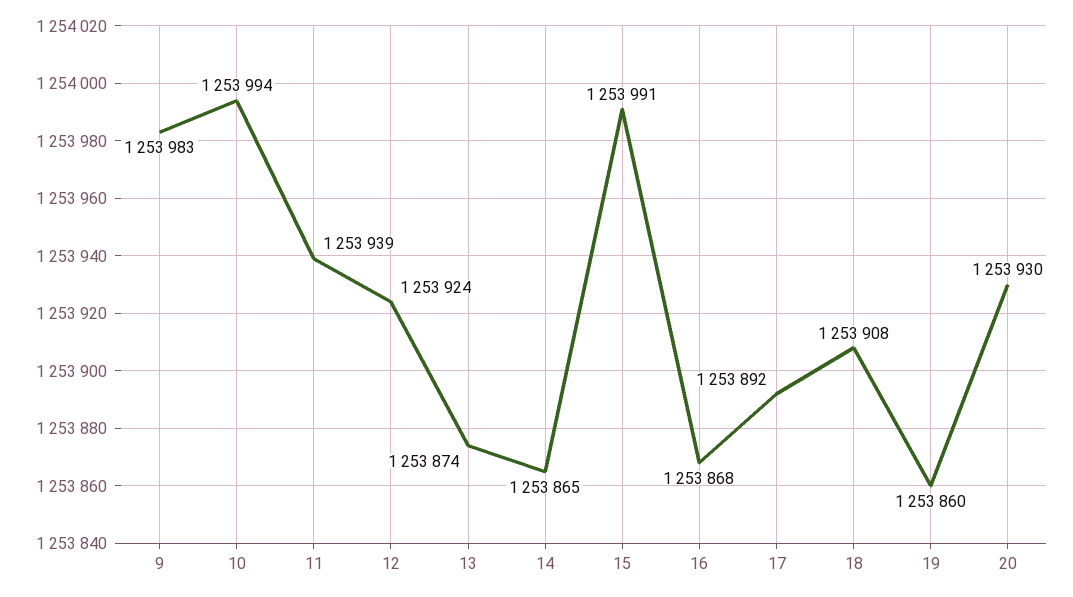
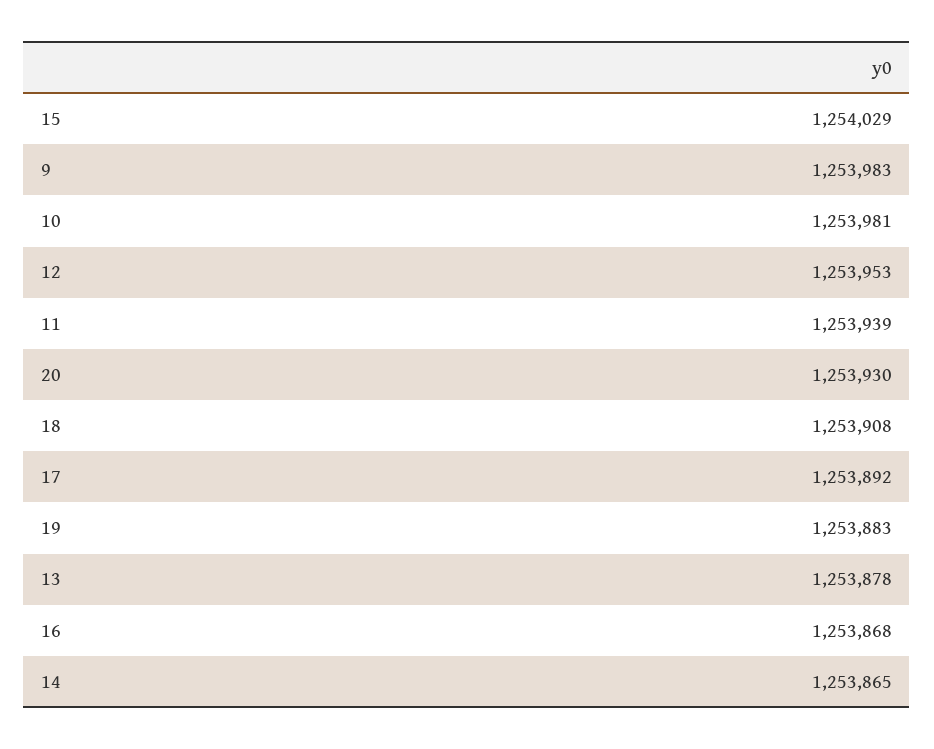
10: 1253994 -> 1253981
12: 1253924 -> 1253953
13: 1253874 -> 1253878
15: 1253991 -> 1254029
19: 1253860 -> 1253883

